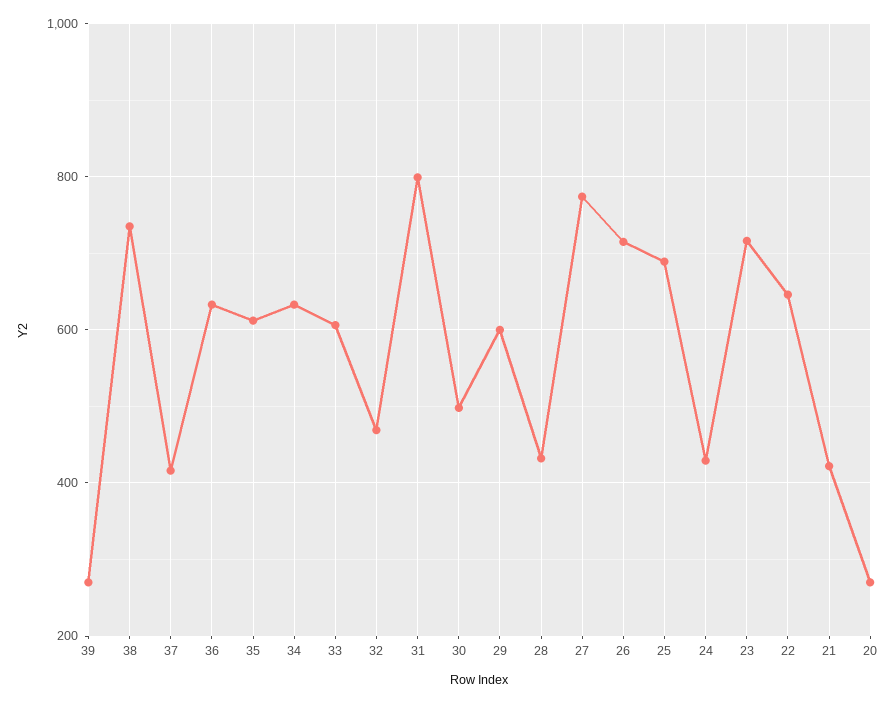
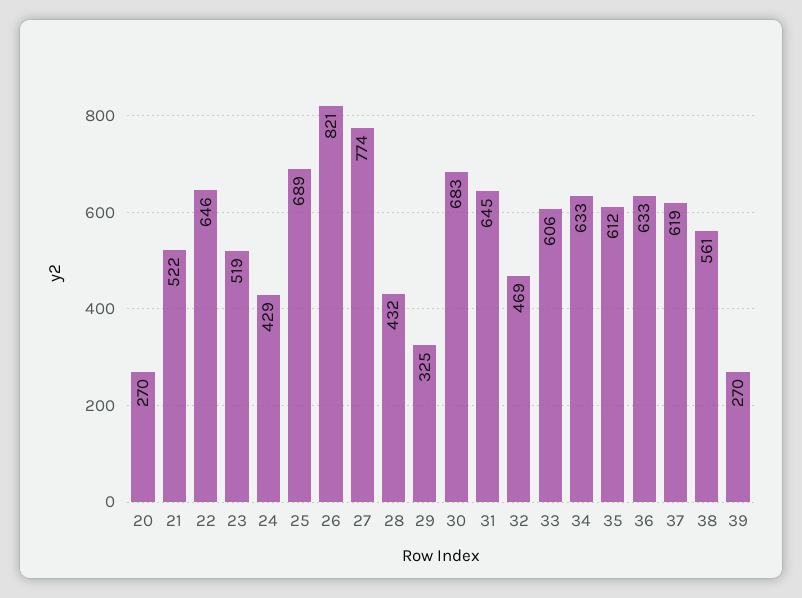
38: 740 -> 561
37: 420 -> 619
31: 800 -> 645
30: 500 -> 683
29: 600 -> 325
26: 720 -> 821
23: 720 -> 519
21: 420 -> 522

